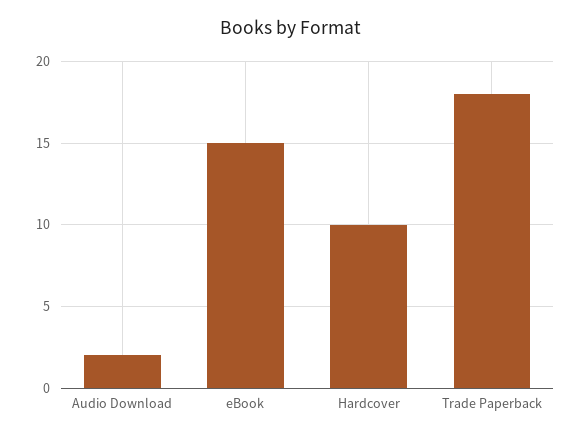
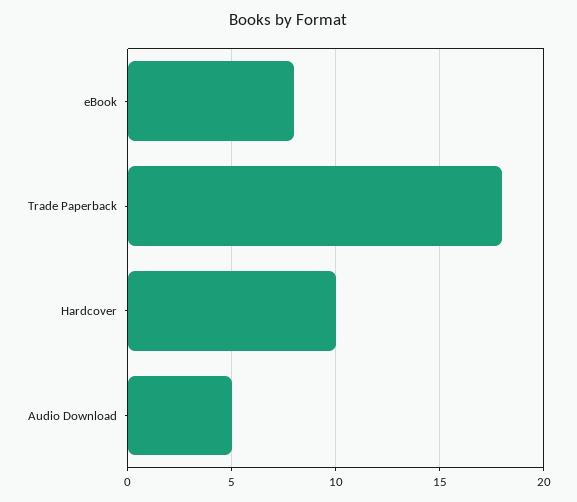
Audio Download: 2 -> 5
eBook: 15 -> 8

